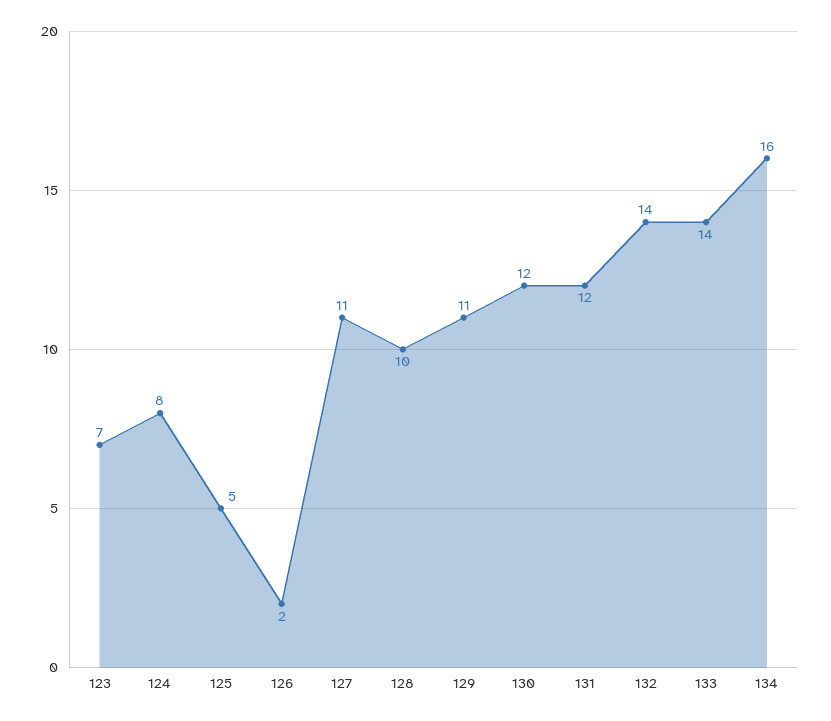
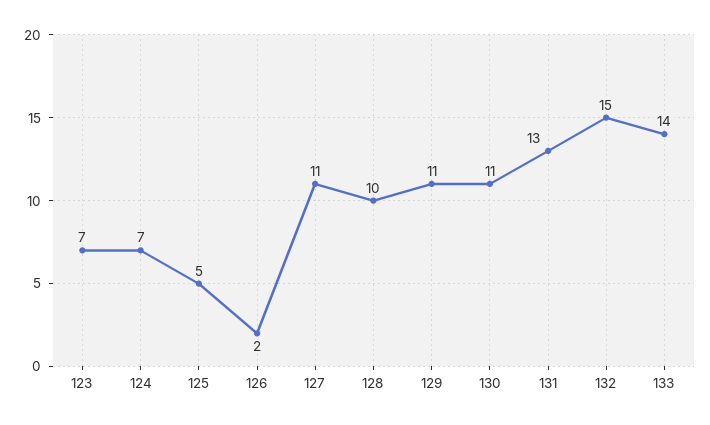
124: 8 -> 7
130: 12 -> 11
131: 12 -> 13
132: 14 -> 15
134: 16 -> none

